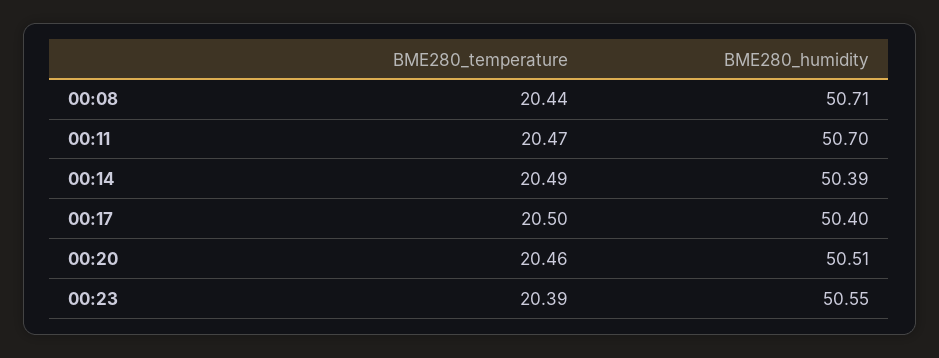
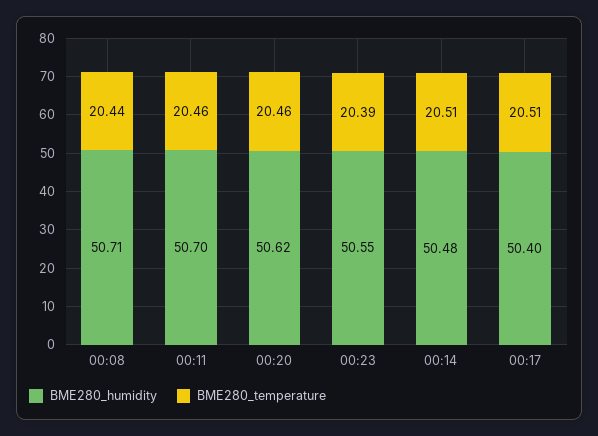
BME280_temperature, 00:11: 20.47 -> 20.46
BME280_temperature, 00:14: 20.49 -> 20.51
BME280_humidity, 00:14: 50.39 -> 50.48
BME280_temperature, 00:17: 20.5 -> 20.51
BME280_humidity, 00:20: 50.51 -> 50.62

